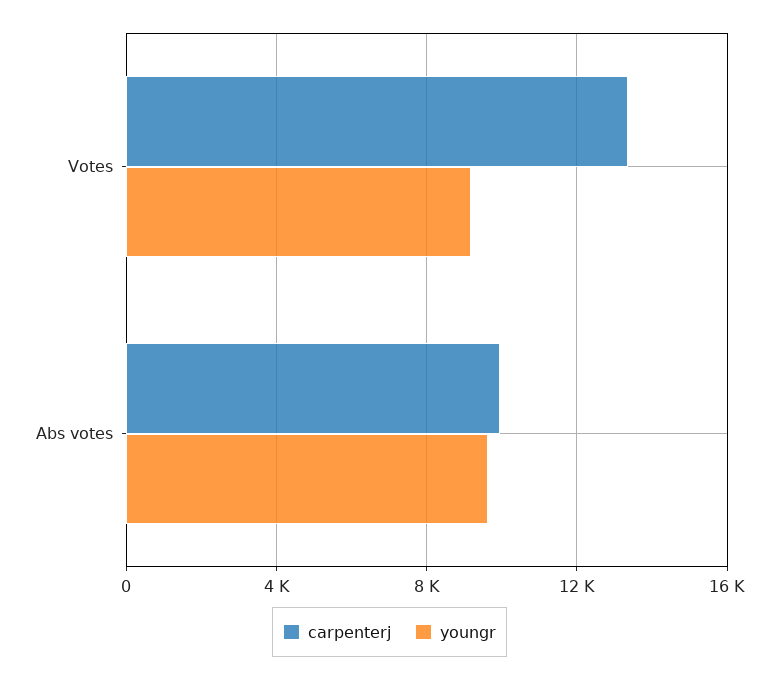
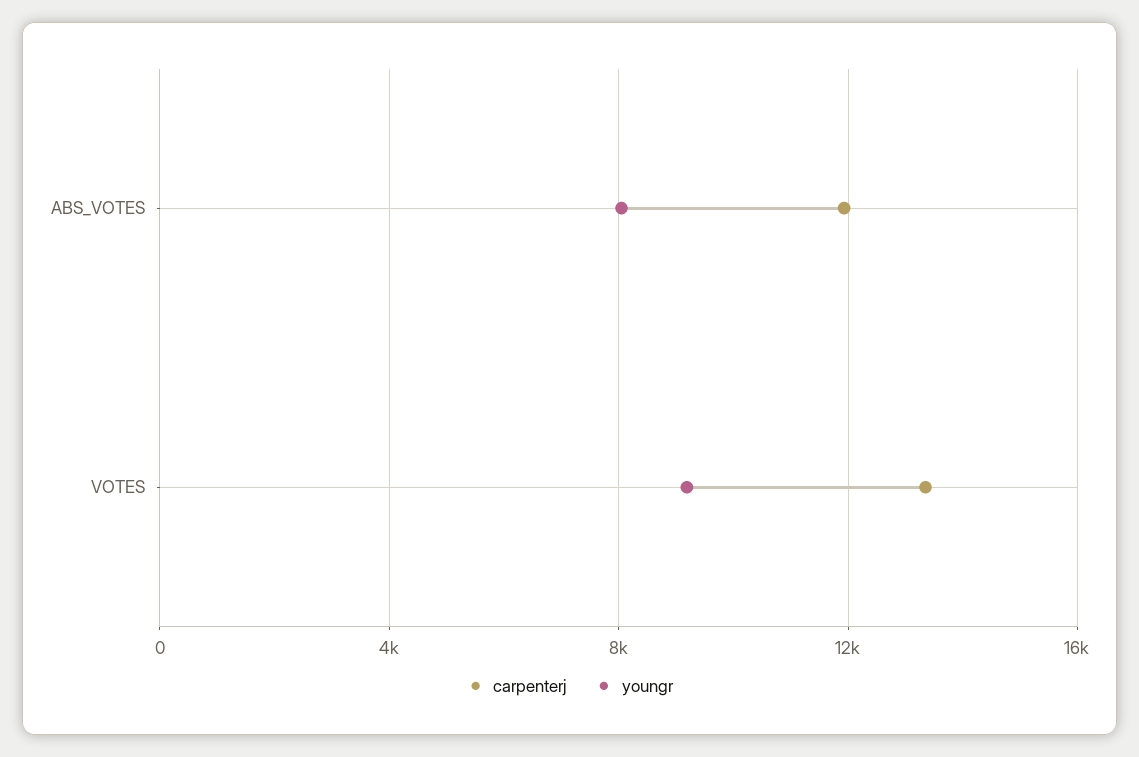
carpenterj, Abs votes: 10000 -> 12000
youngr, Abs votes: 9500 -> 8000

